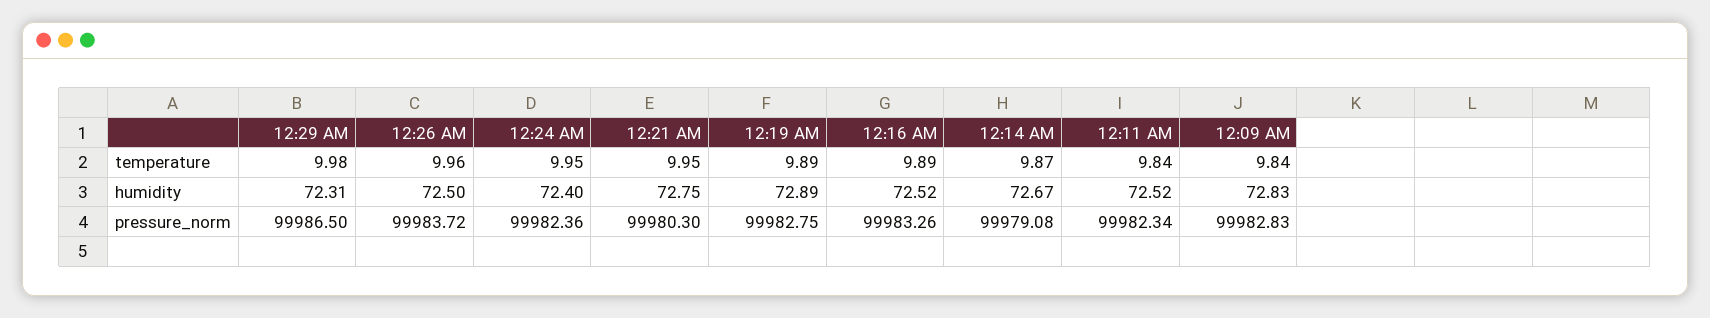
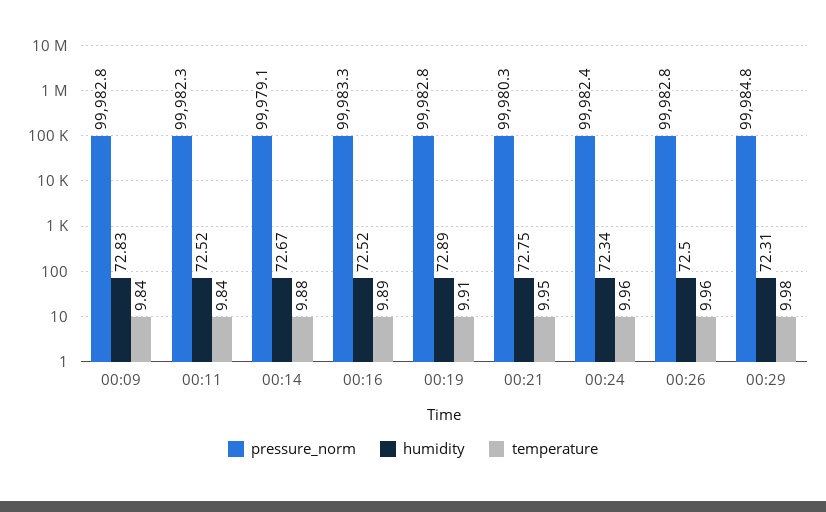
temperature, 12:24 AM: 9.95 -> 9.96
temperature, 12:19 AM: 9.89 -> 9.91
temperature, 12:14 AM: 9.87 -> 9.88
humidity, 12:24 AM: 72.4 -> 72.34
pressure_norm, 12:29 AM: 99986.5 -> 99984.8
pressure_norm, 12:26 AM: 99983.72 -> 99982.8

